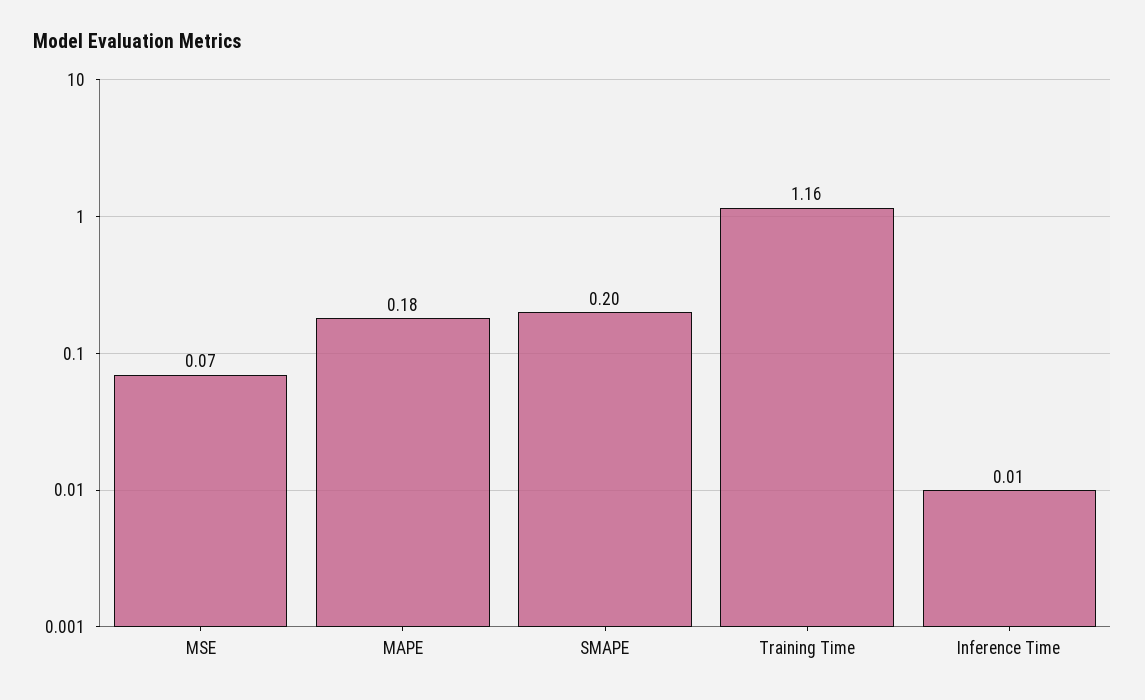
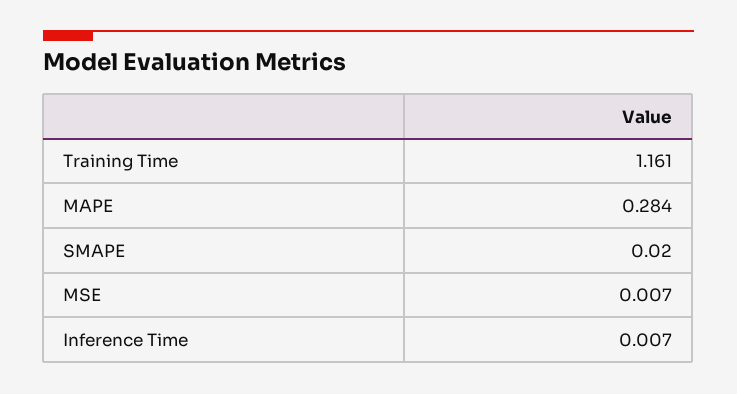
MSE: 0.07 -> 0.007
MAPE: 0.18 -> 0.284
SMAPE: 0.2 -> 0.02

